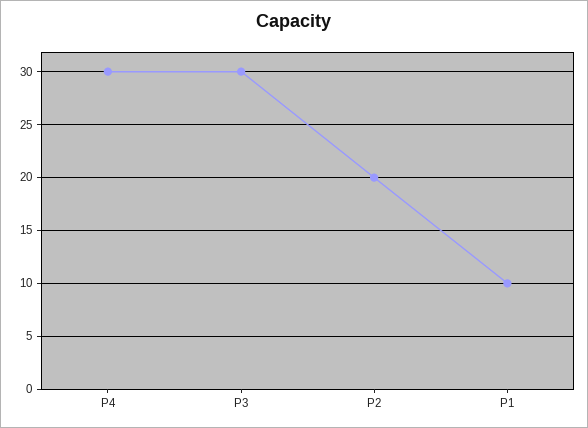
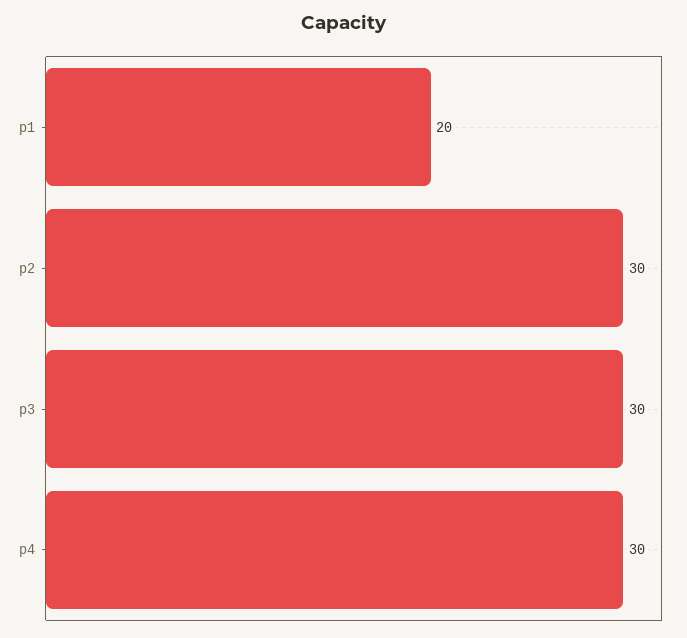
P2: 20 -> 30
P1: 10 -> 20

